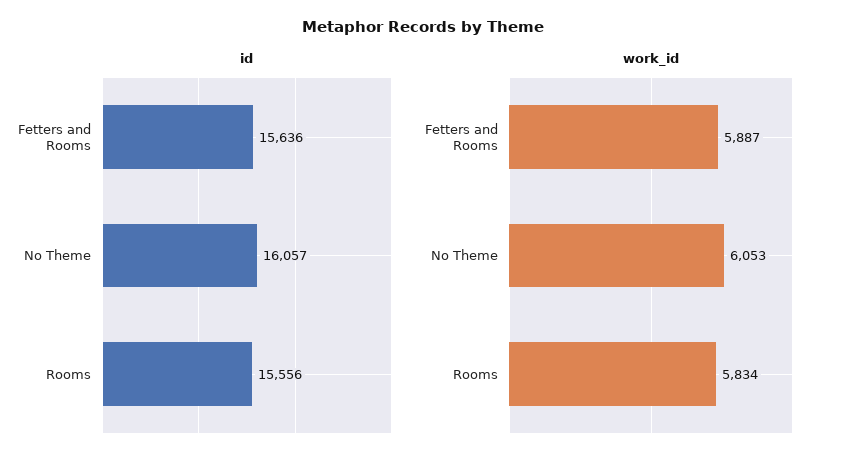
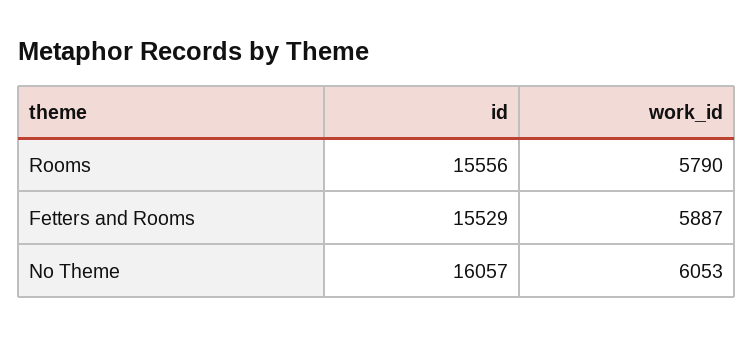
id, Fetters and Rooms: 15636 -> 15529
work_id, Rooms: 5834 -> 5790

